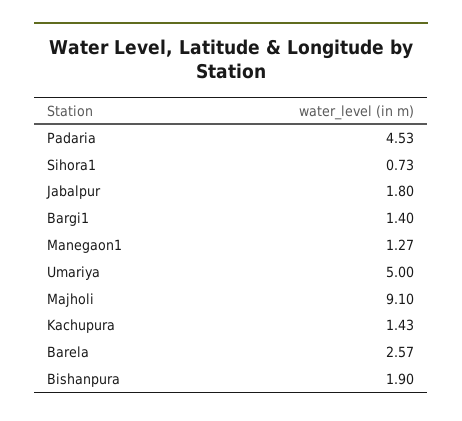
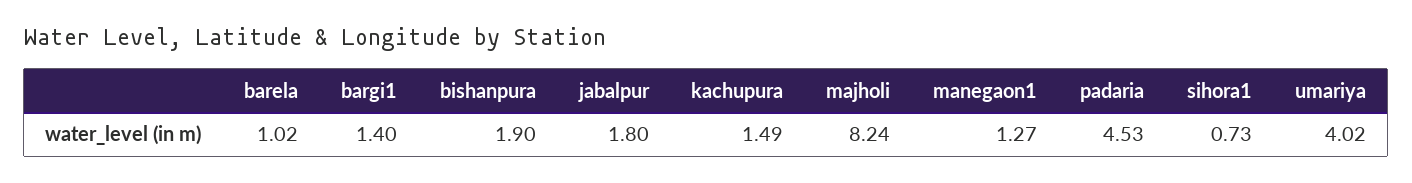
Umariya: 5 -> 4.02
Majholi: 9.1 -> 8.24
Kachupura: 1.43 -> 1.49
Barela: 2.57 -> 1.02

